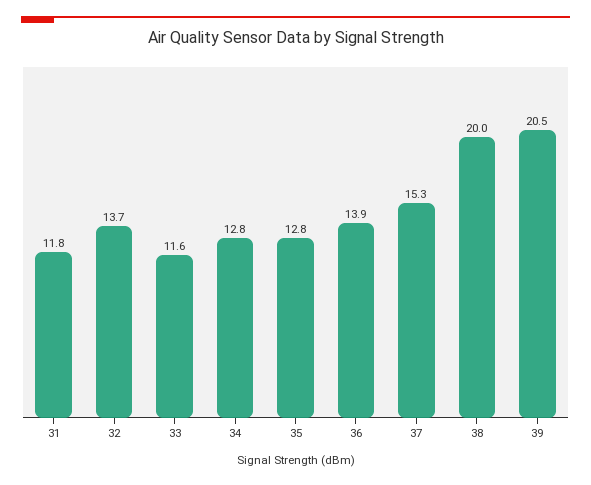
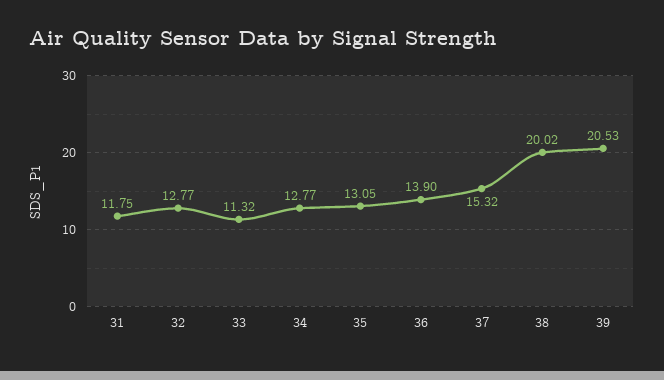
32: 13.7 -> 12.77
33: 11.6 -> 11.32
35: 12.8 -> 13.05

